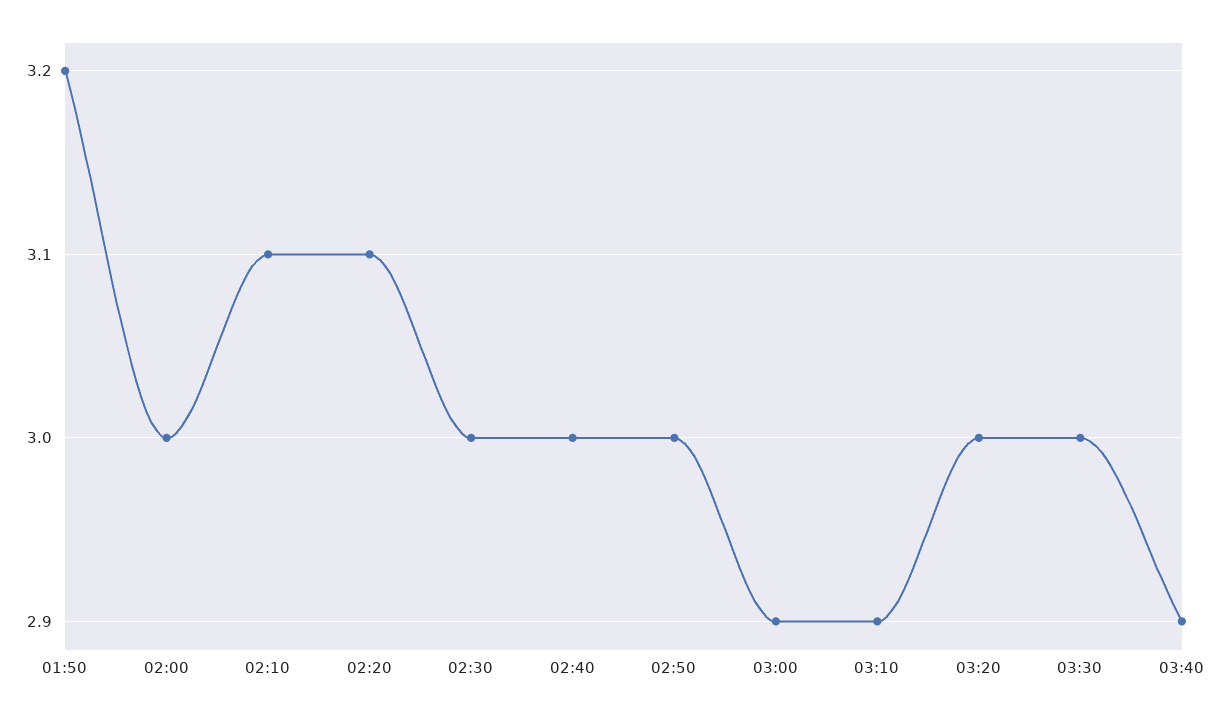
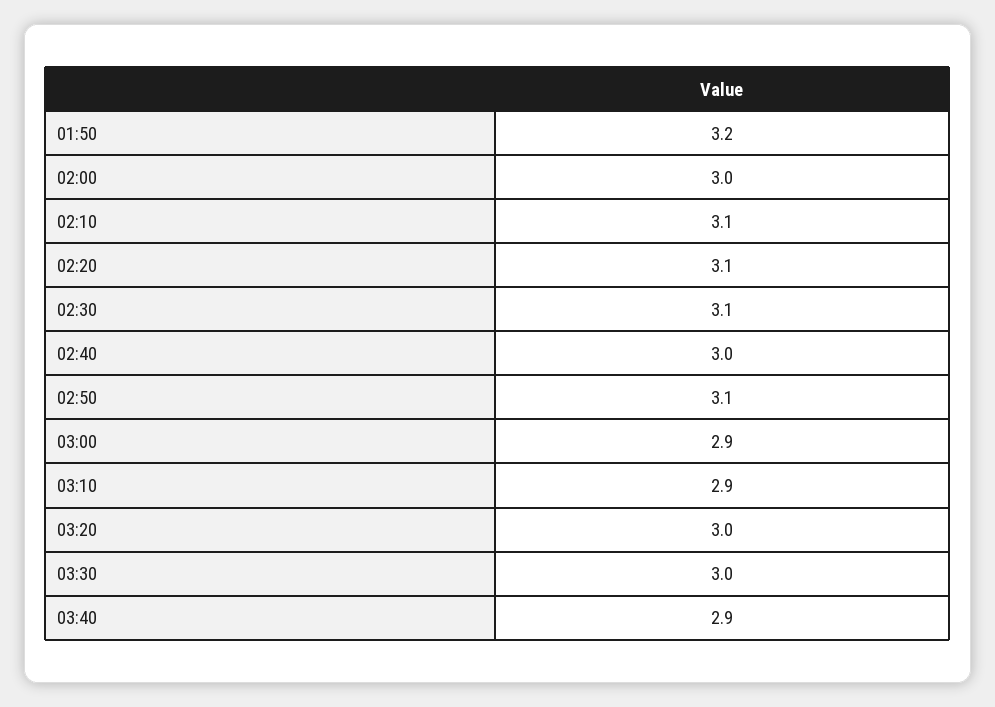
02:30: 3 -> 3.1
02:50: 3 -> 3.1

